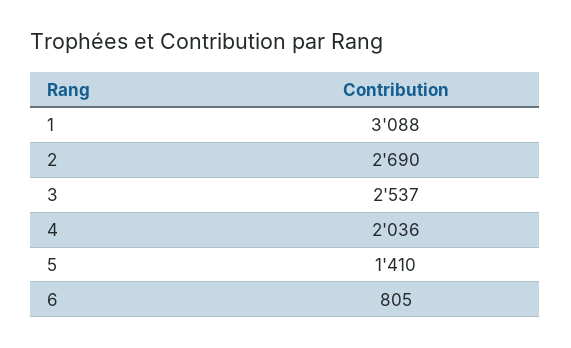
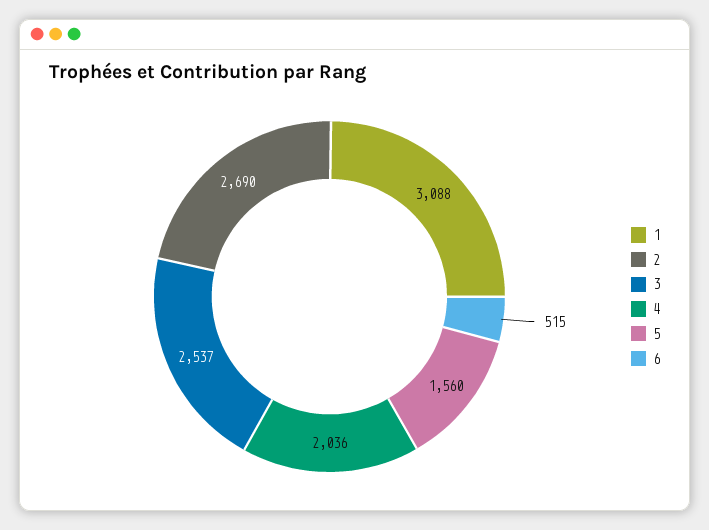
5: 1410 -> 1560
6: 805 -> 515

